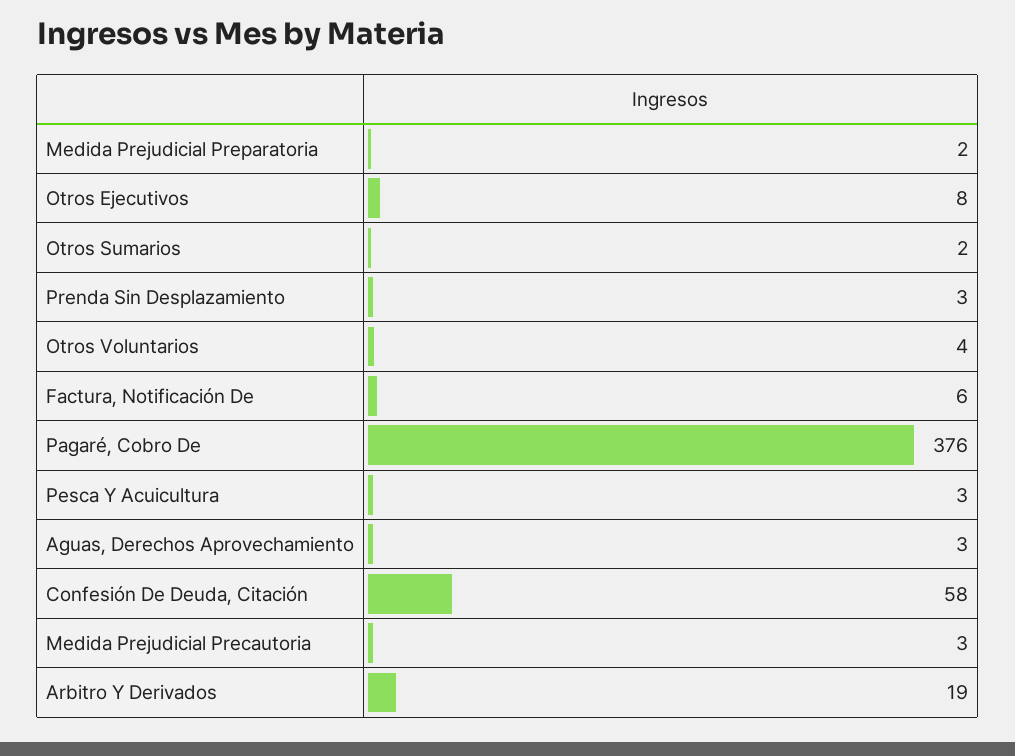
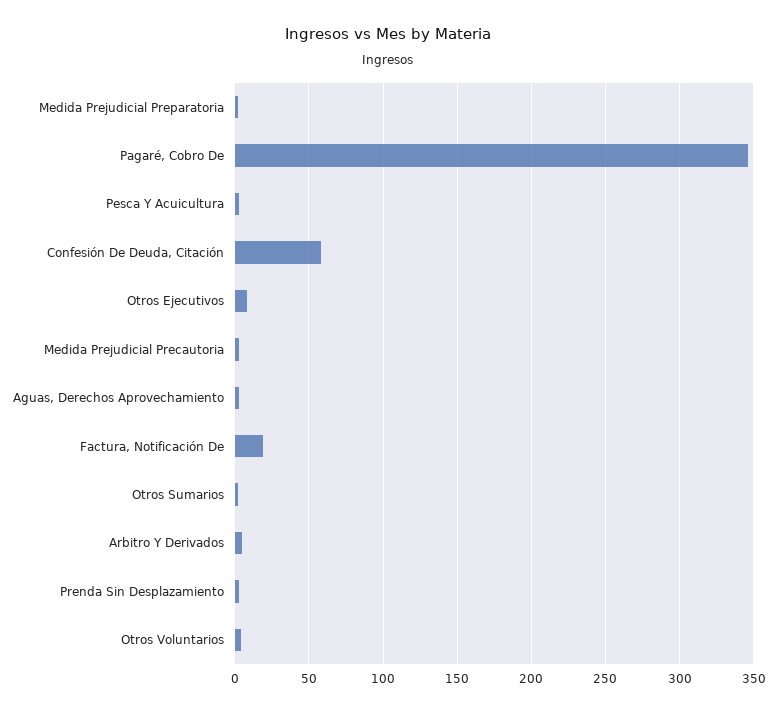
Factura, Notificación De: 6 -> 20
Pagaré, Cobro De: 376 -> 345
Arbitro Y Derivados: 19 -> 5

